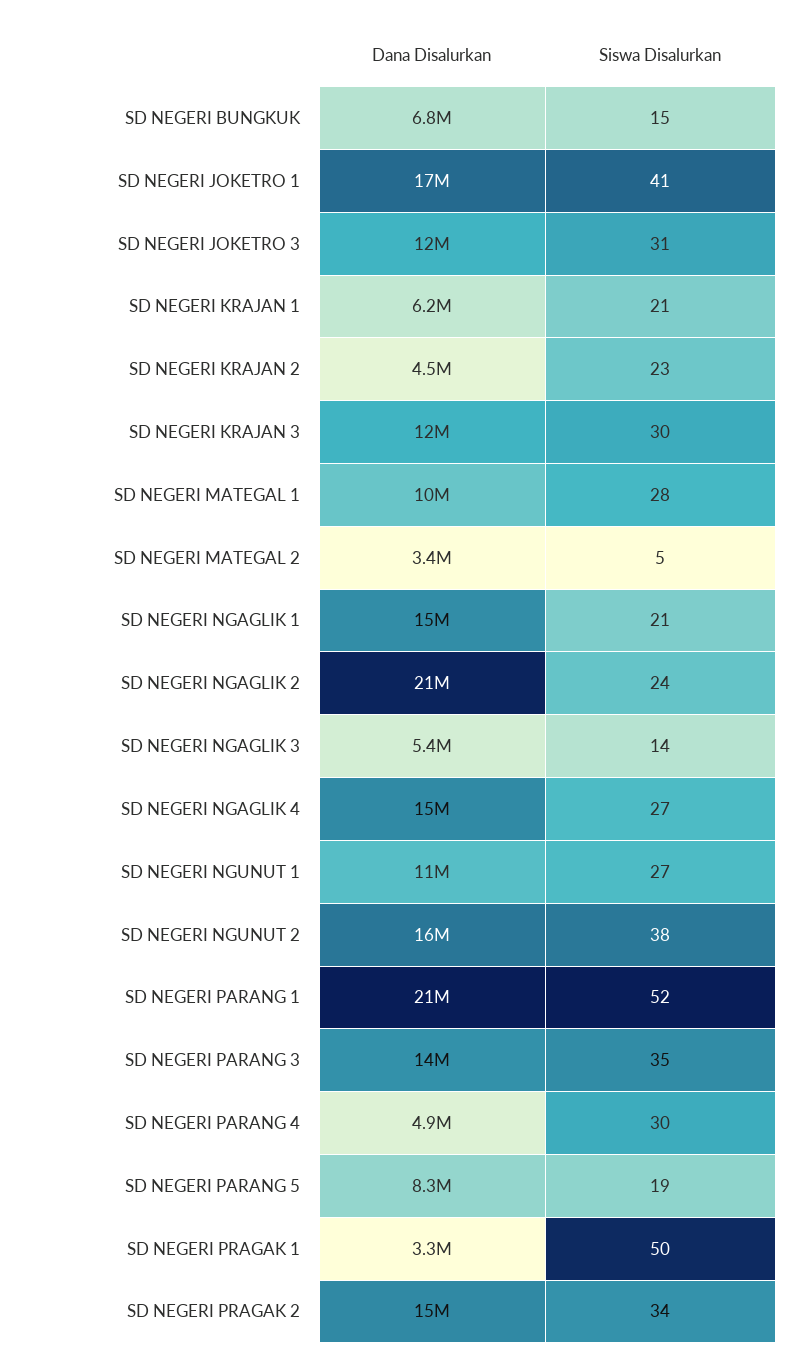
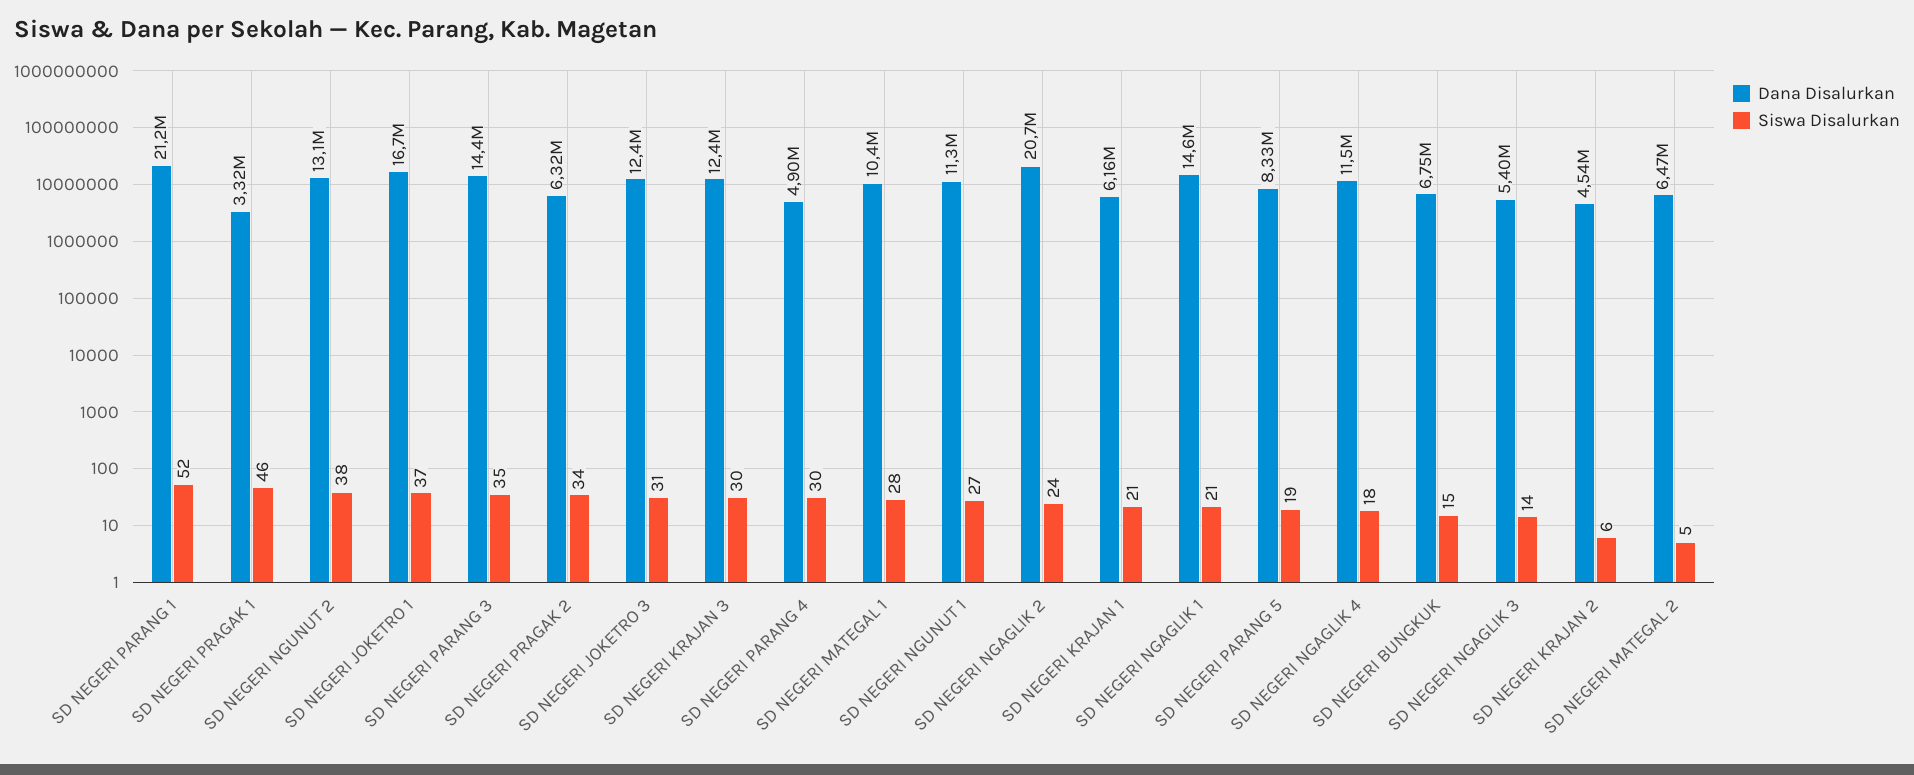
Siswa Disalurkan, SD NEGERI JOKETRO 1: 41 -> 37
Siswa Disalurkan, SD NEGERI KRAJAN 2: 23 -> 6
Dana Disalurkan, SD NEGERI MATEGAL 2: 3400000 -> 6470000
Dana Disalurkan, SD NEGERI NGAGLIK 4: 15000000 -> 11500000
Siswa Disalurkan, SD NEGERI NGAGLIK 4: 27 -> 18
Dana Disalurkan, SD NEGERI NGUNUT 2: 16000000 -> 13100000
Siswa Disalurkan, SD NEGERI PRAGAK 1: 50 -> 46
Dana Disalurkan, SD NEGERI PRAGAK 2: 15000000 -> 6320000

